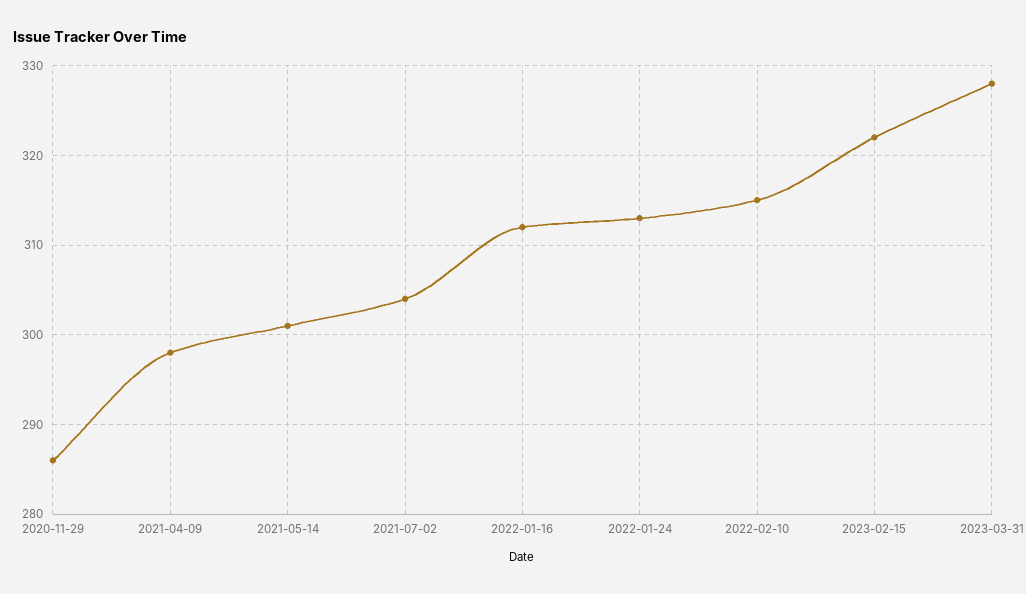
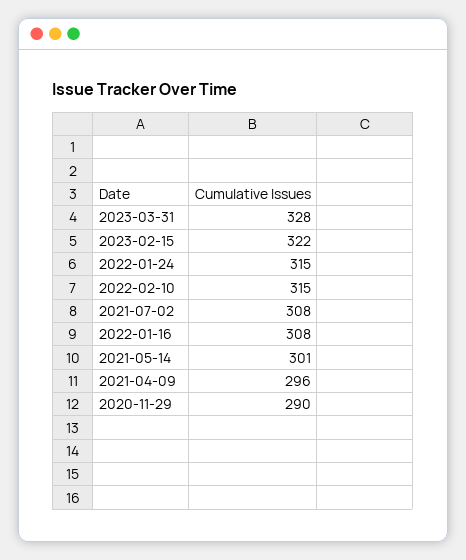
2020-11-29: 286 -> 290
2021-04-09: 298 -> 296
2021-07-02: 304 -> 308
2022-01-16: 312 -> 308
2022-01-24: 313 -> 315

